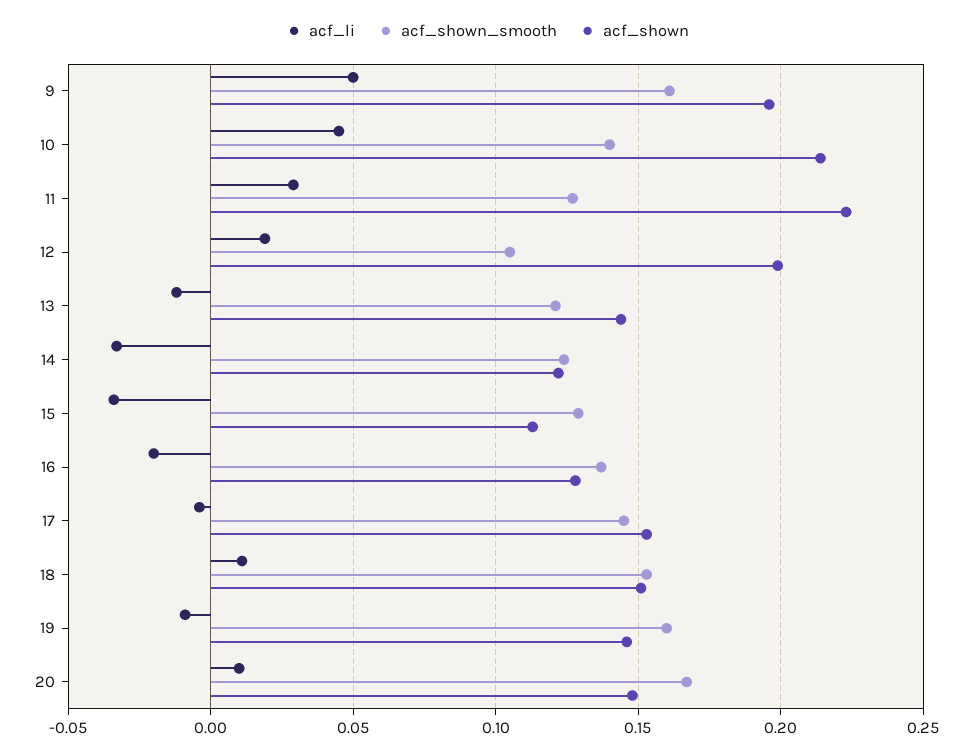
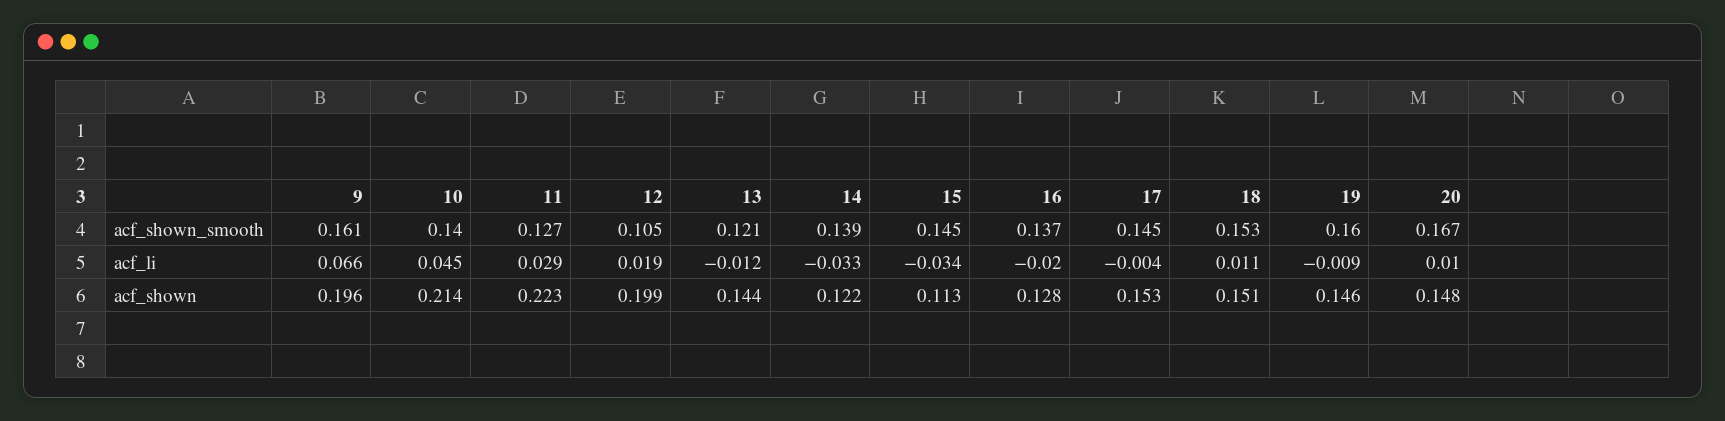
acf_li, 9: 0.05 -> 0.066
acf_shown_smooth, 14: 0.125 -> 0.139
acf_shown_smooth, 15: 0.13 -> 0.145

